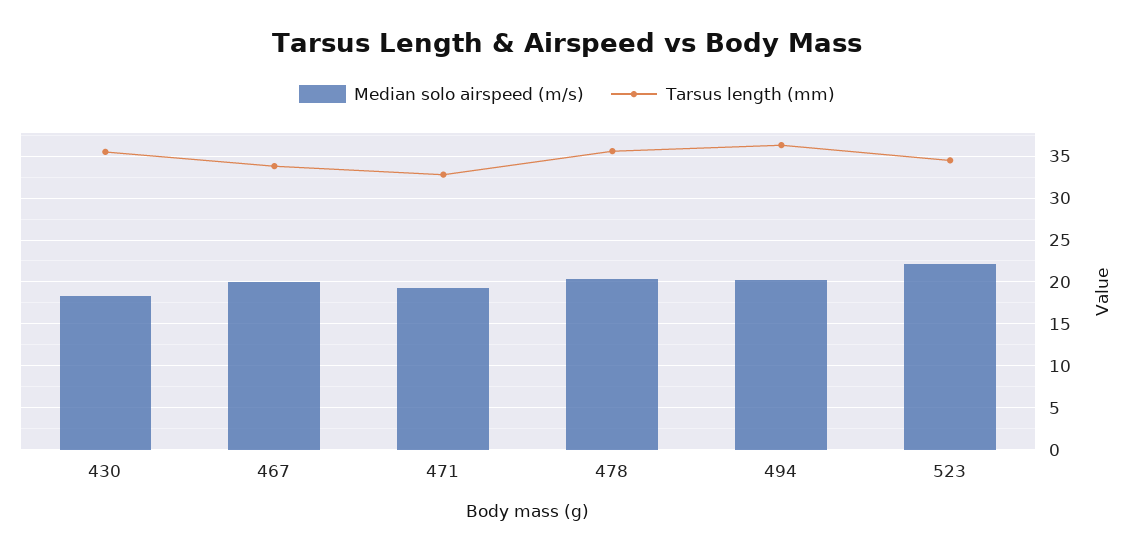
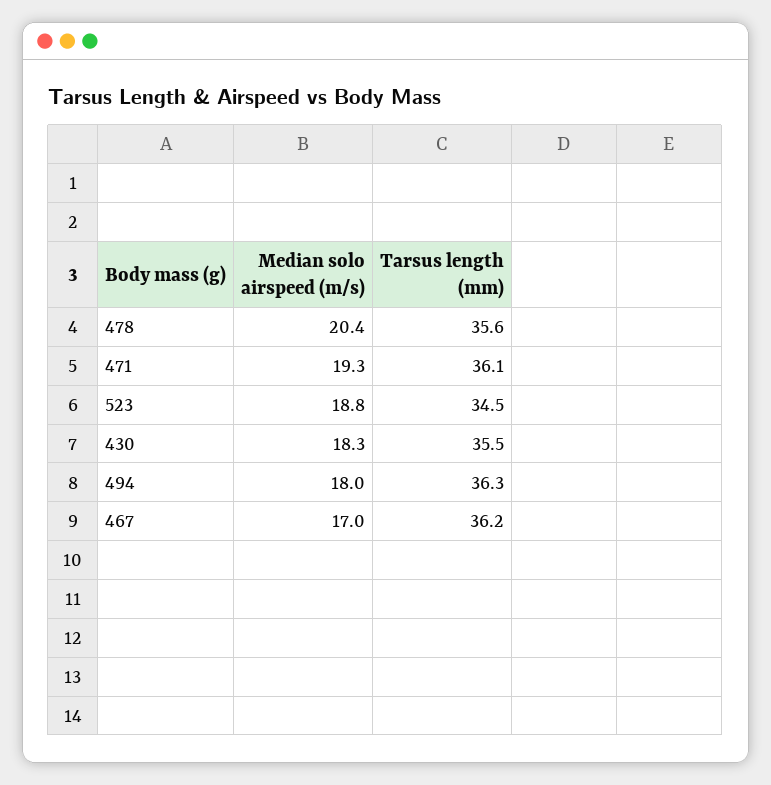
Median solo airspeed (m/s), 467: 20 -> 17
Tarsus length (mm), 467: 34 -> 36.2
Tarsus length (mm), 471: 33 -> 36.1
Median solo airspeed (m/s), 494: 20 -> 18
Median solo airspeed (m/s), 523: 22 -> 18.8

